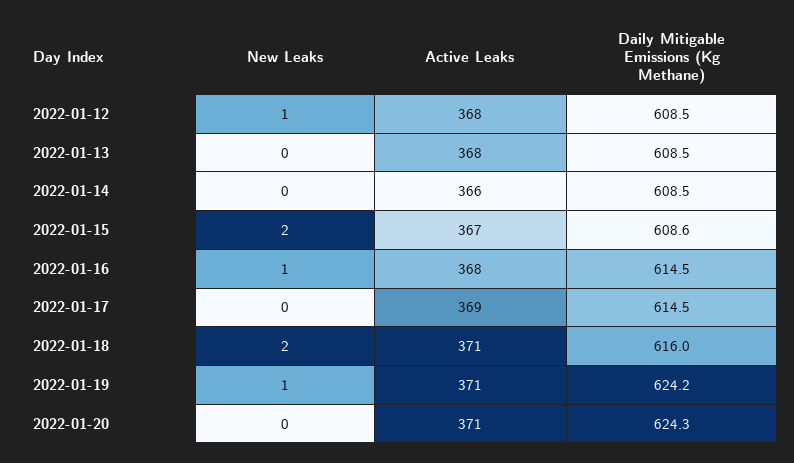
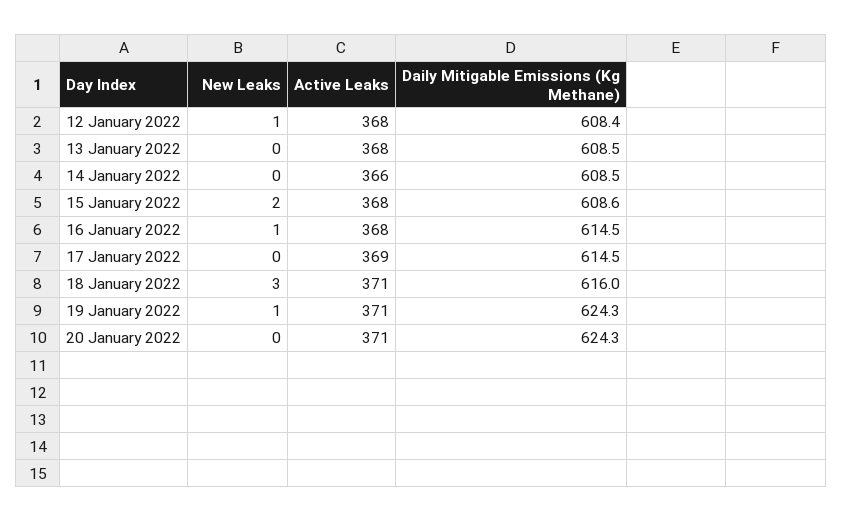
Daily Mitigable Emissions (Kg Methane), 2022-01-12: 608.5 -> 608.4
Active Leaks, 2022-01-15: 367 -> 368
New Leaks, 2022-01-18: 2 -> 3
Daily Mitigable Emissions (Kg Methane), 2022-01-19: 624.2 -> 624.3

